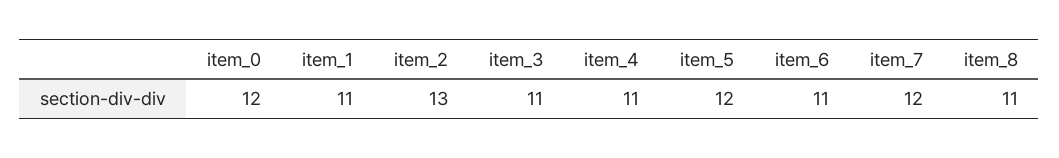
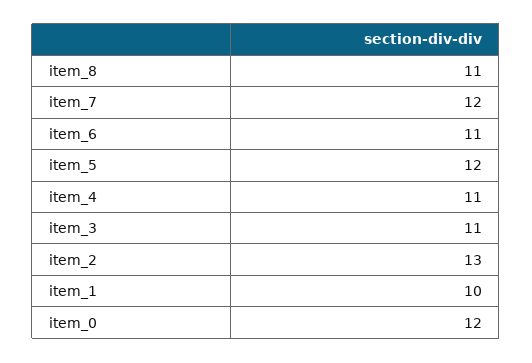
item_1: 11 -> 10

